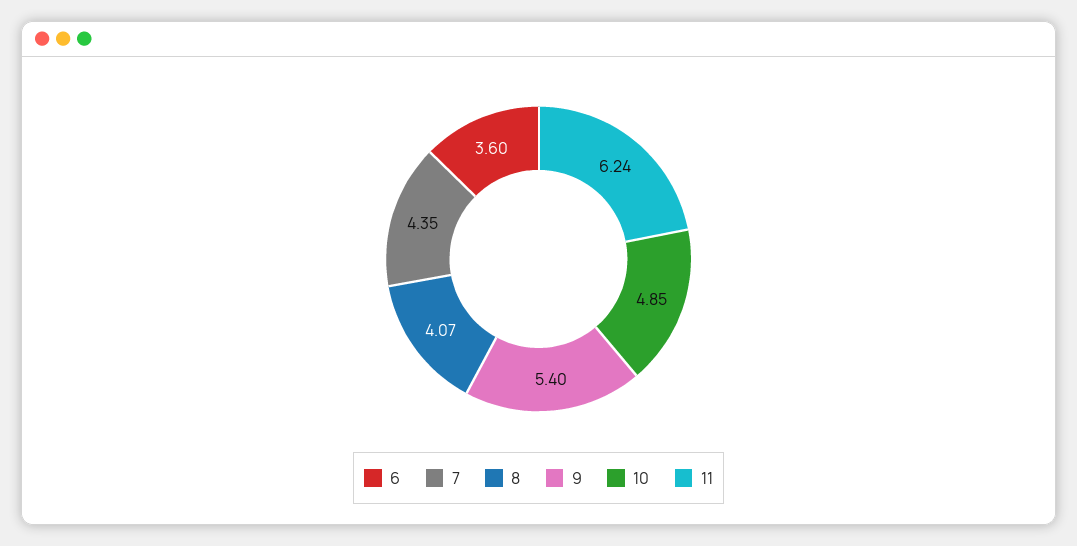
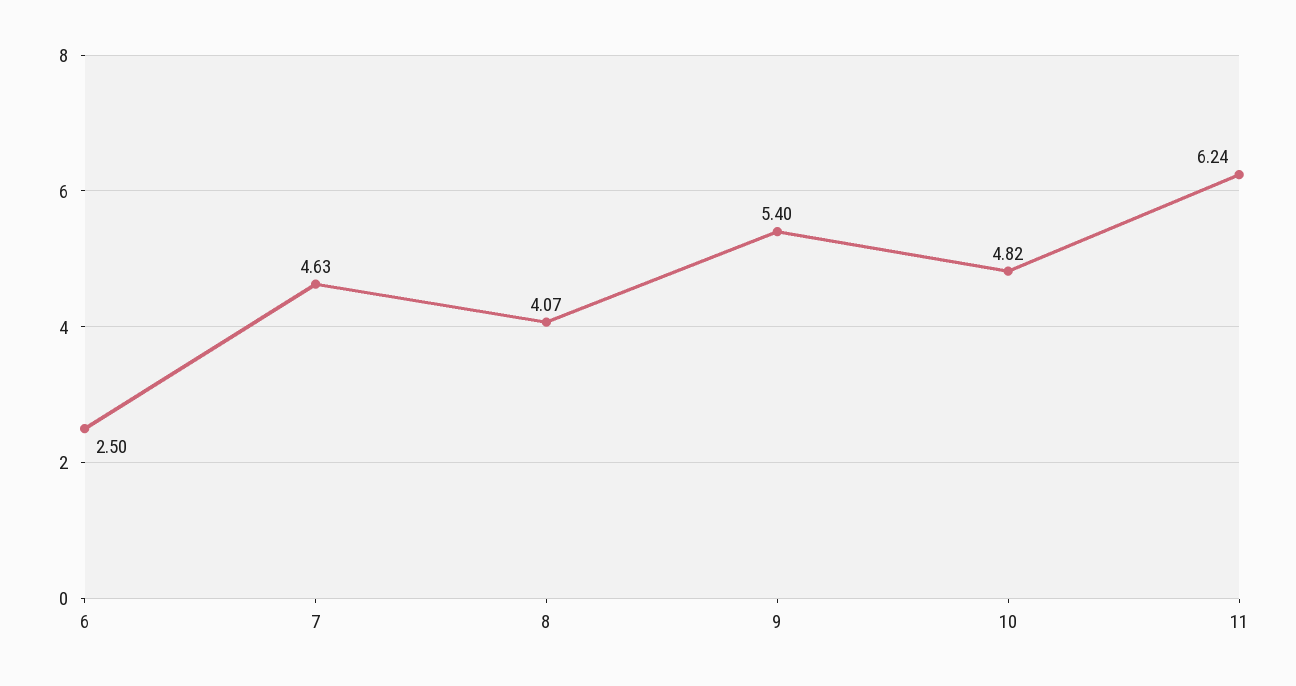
6: 3.6 -> 2.5
7: 4.35 -> 4.63
10: 4.85 -> 4.82

